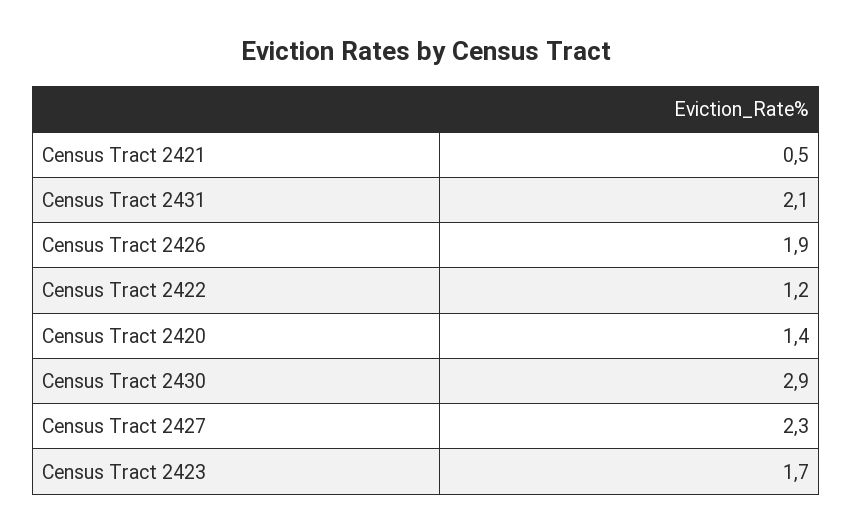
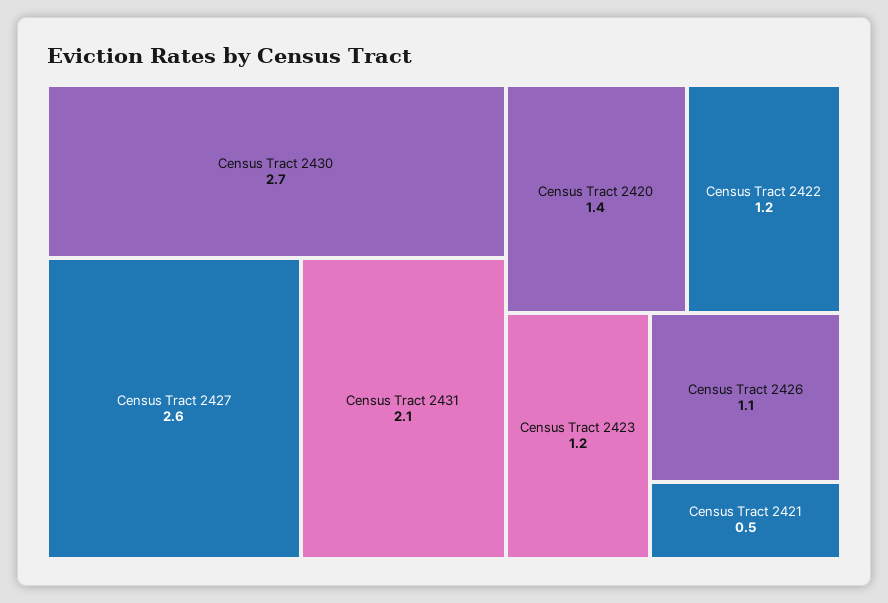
Census Tract 2426: 1.9 -> 1.1
Census Tract 2430: 2.9 -> 2.7
Census Tract 2427: 2.3 -> 2.6
Census Tract 2423: 1.7 -> 1.2

